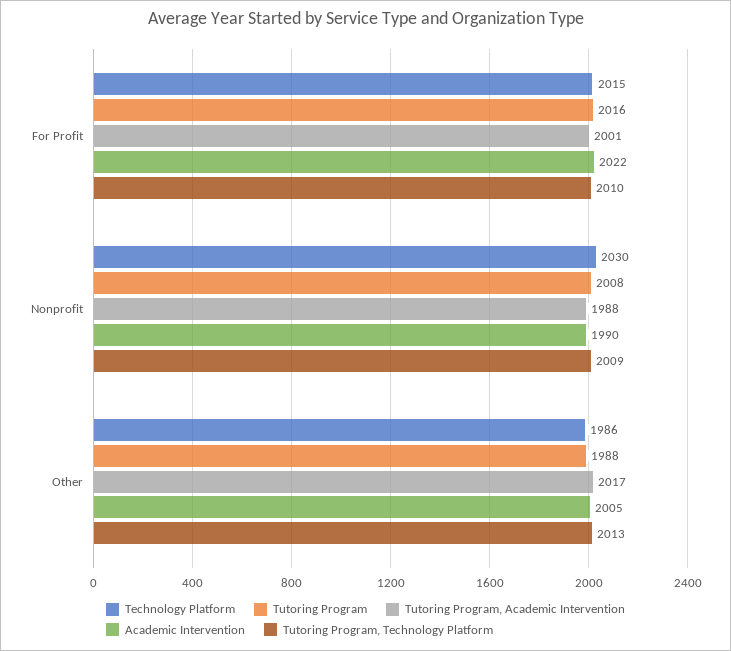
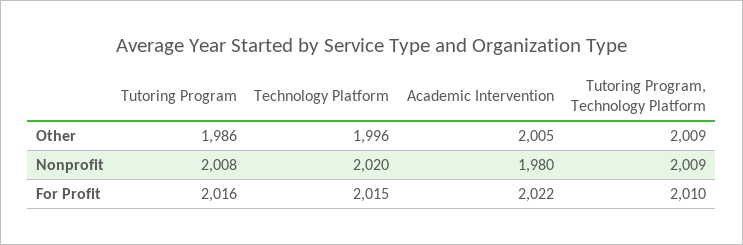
Tutoring Program, Academic Intervention, For Profit: 2001 -> none
Technology Platform, Nonprofit: 2030 -> 2020
Tutoring Program, Academic Intervention, Nonprofit: 1988 -> none
Academic Intervention, Nonprofit: 1990 -> 1980
Technology Platform, Other: 1986 -> 1996
Tutoring Program, Other: 1988 -> 1986
Tutoring Program, Academic Intervention, Other: 2017 -> none
Tutoring Program, Technology Platform, Other: 2013 -> 2009

